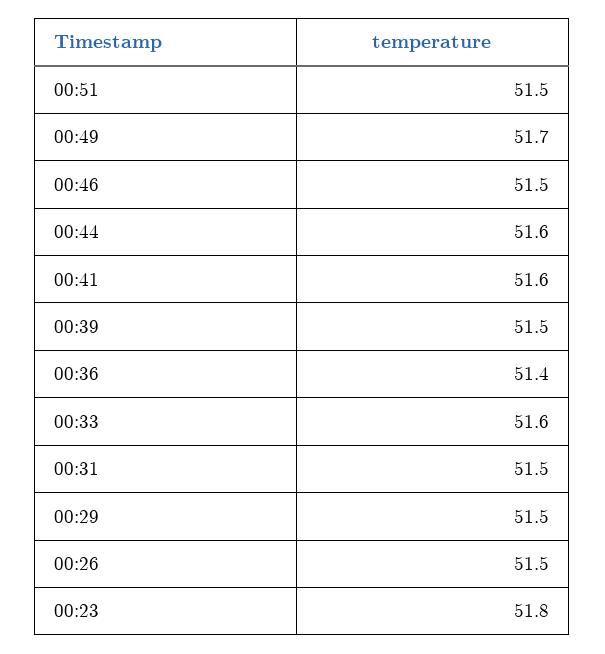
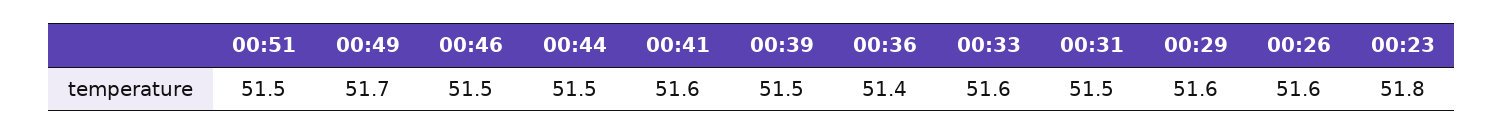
00:44: 51.6 -> 51.5
00:29: 51.5 -> 51.6
00:26: 51.5 -> 51.6

